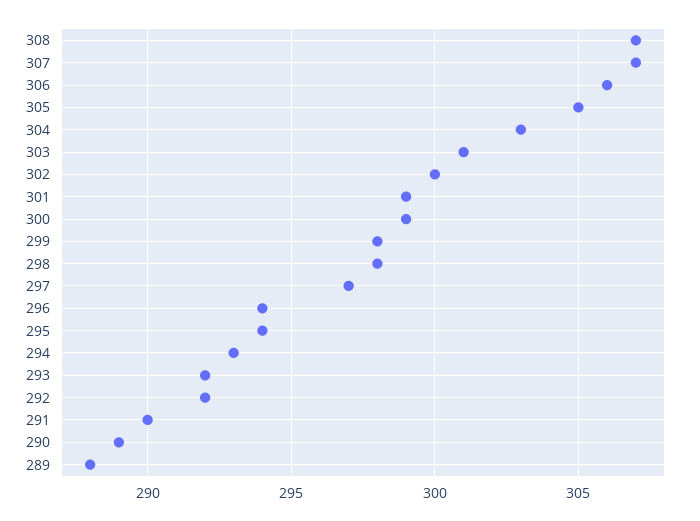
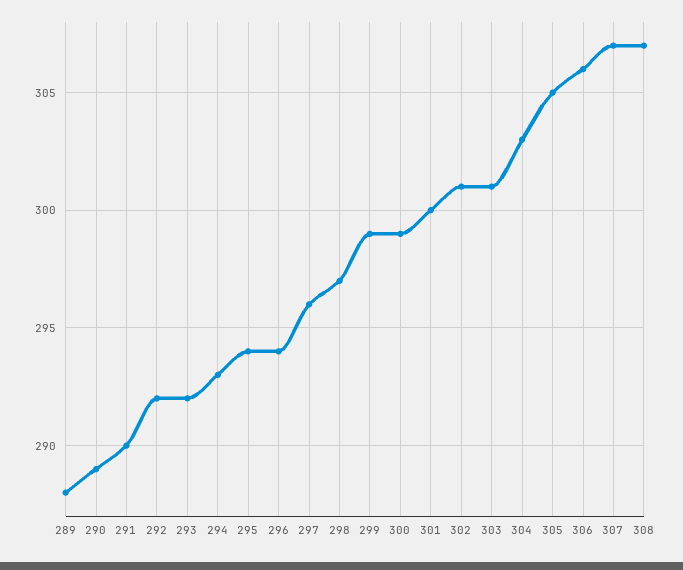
302: 300 -> 301
301: 299 -> 300
299: 298 -> 299
298: 298 -> 297
297: 297 -> 296

